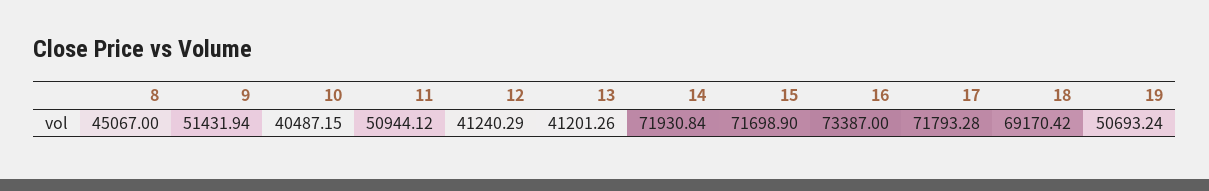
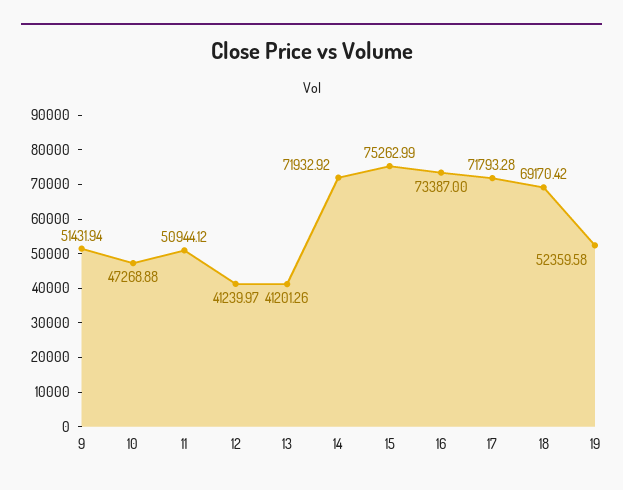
8: 45067 -> none
10: 40487.15 -> 47268.88
12: 41240.29 -> 41239.97
14: 71930.84 -> 71932.92
15: 71698.9 -> 75262.99
19: 50693.24 -> 52359.58

